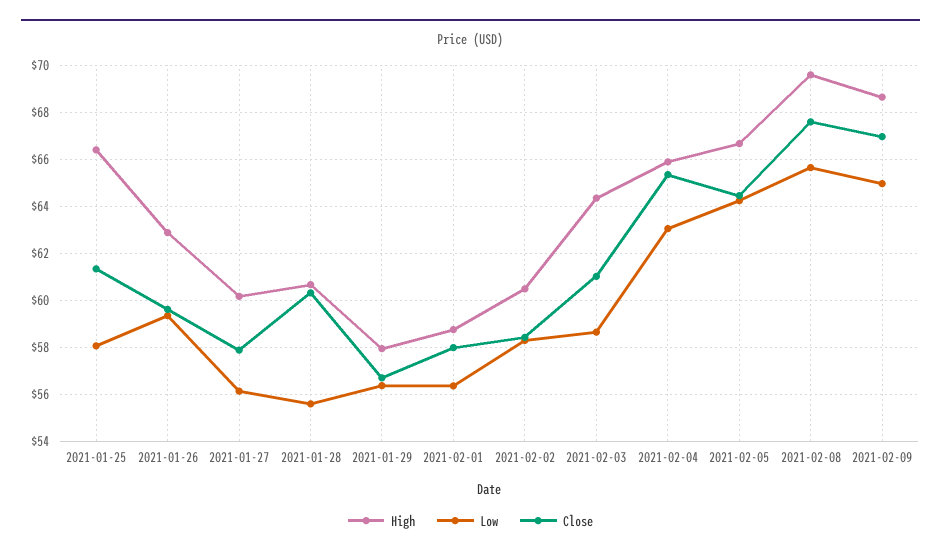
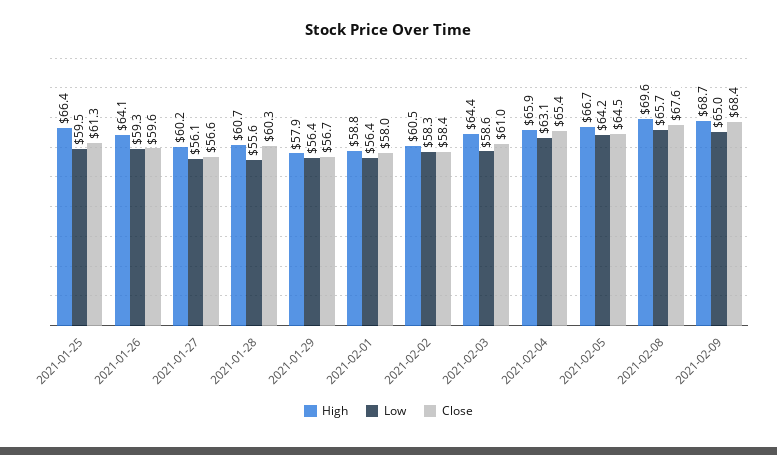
Low, 2021-01-25: 58 -> 59.5
High, 2021-01-26: 63 -> 64.1
Close, 2021-01-27: 58 -> 56.6
Close, 2021-02-09: 67 -> 68.4

